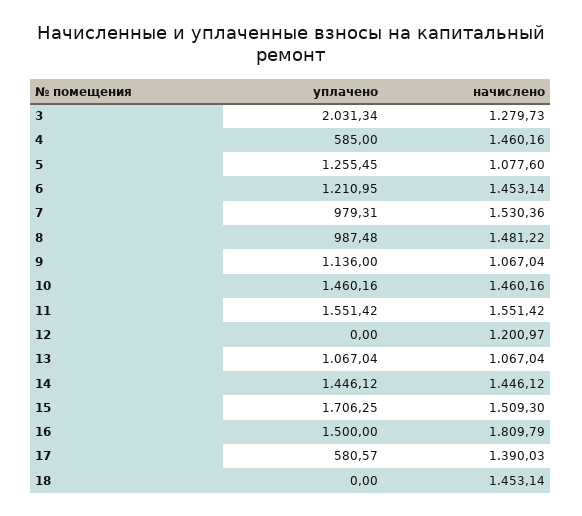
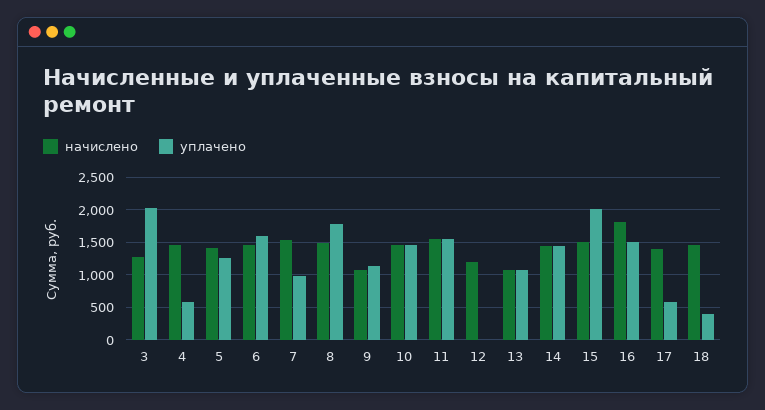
начислено, 5: 1077.6 -> 1400
уплачено, 6: 1210.95 -> 1600
уплачено, 8: 987.48 -> 1800
уплачено, 15: 1706.25 -> 2000
уплачено, 18: 0 -> 400

